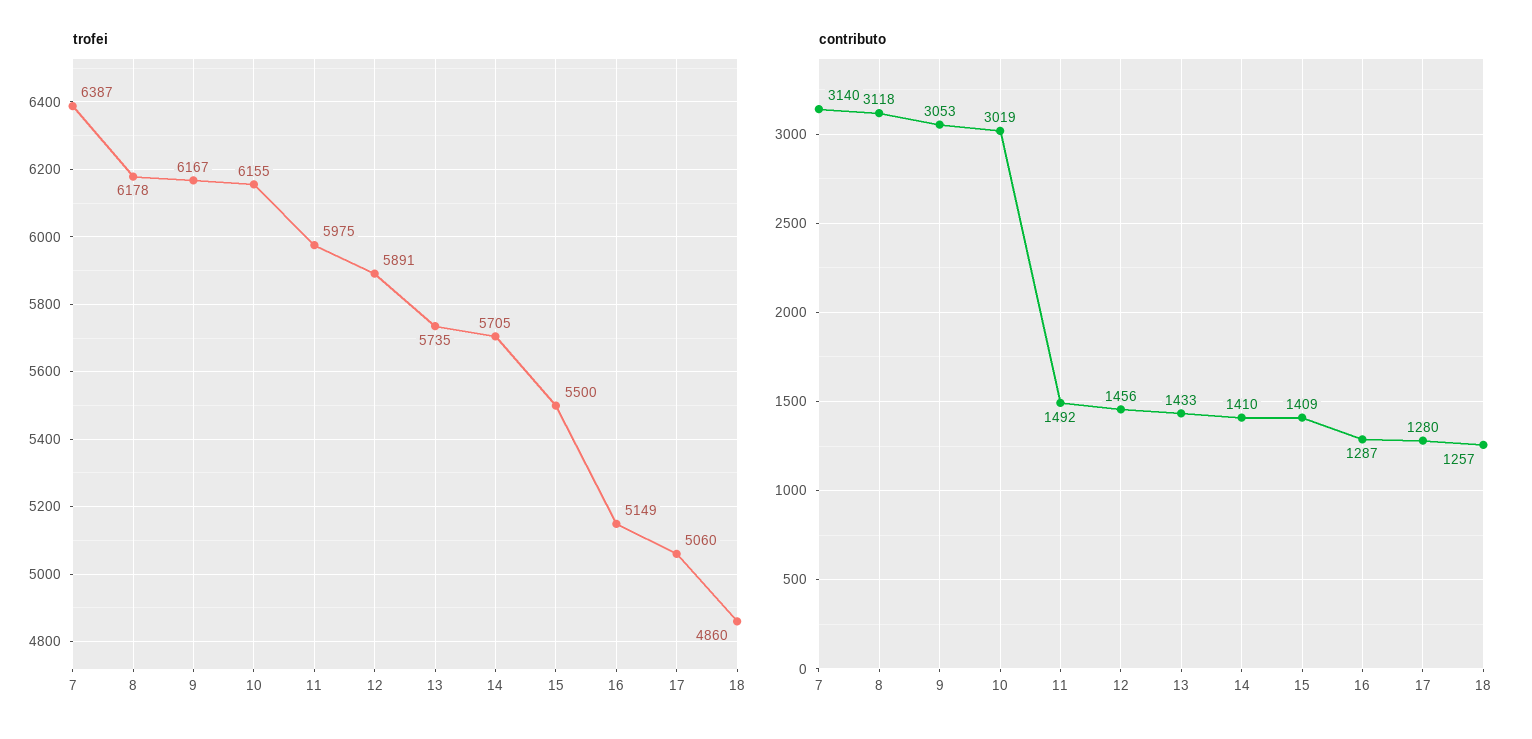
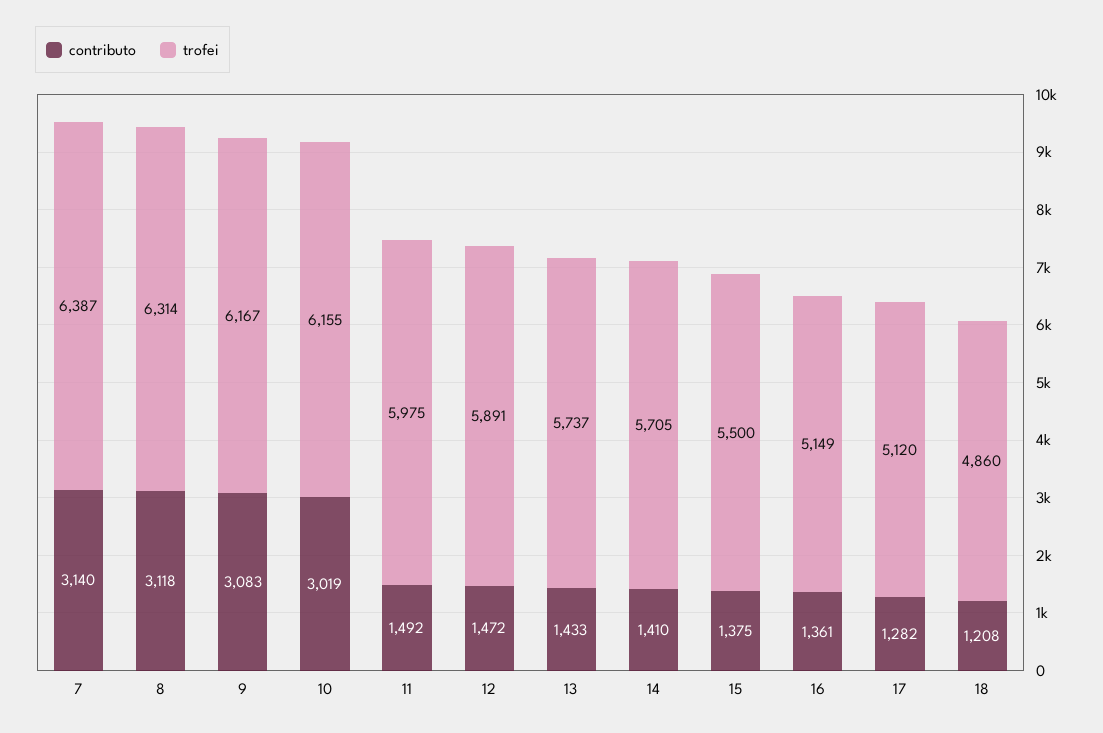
trofei, 8: 6178 -> 6314
trofei, 13: 5735 -> 5737
trofei, 17: 5060 -> 5120
contributo, 9: 3053 -> 3083
contributo, 12: 1456 -> 1472
contributo, 15: 1409 -> 1375
contributo, 16: 1287 -> 1361
contributo, 17: 1280 -> 1282
contributo, 18: 1257 -> 1208

